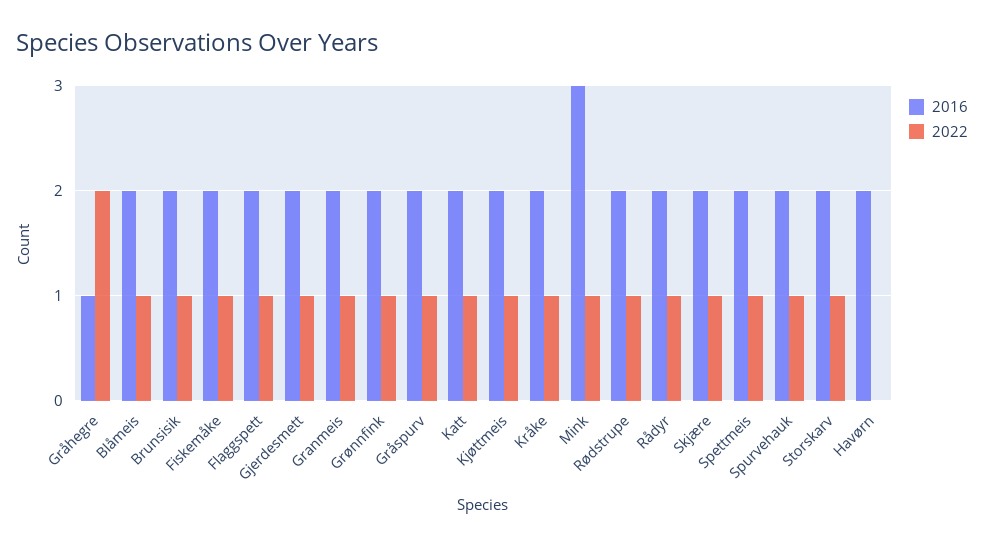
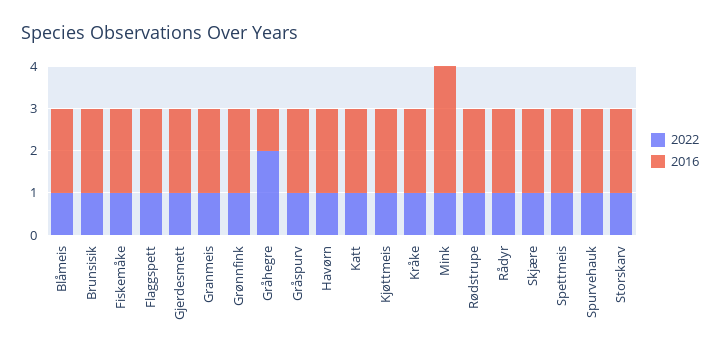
2022, Havørn: 0 -> 1

